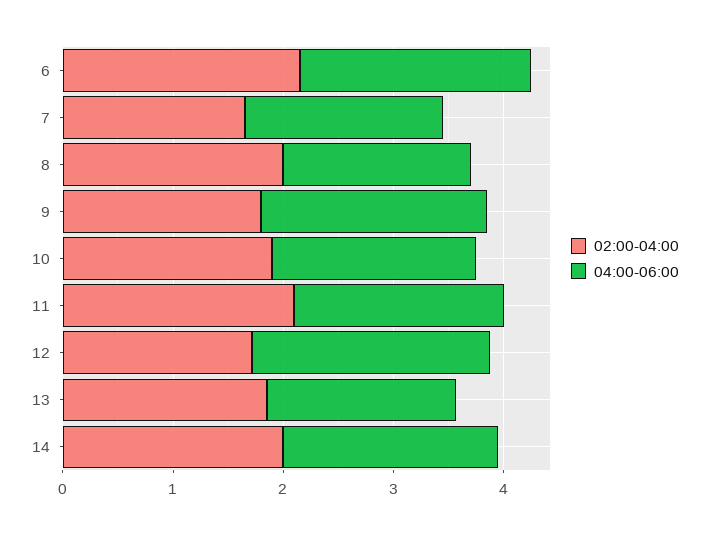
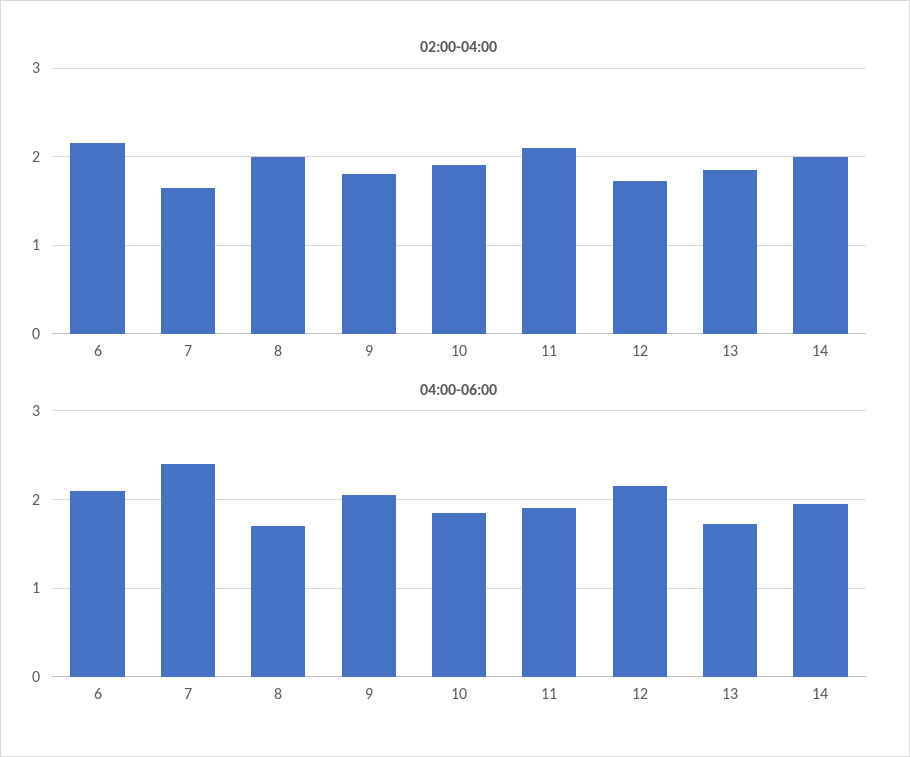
04:00-06:00, 7: 1.8 -> 2.4

